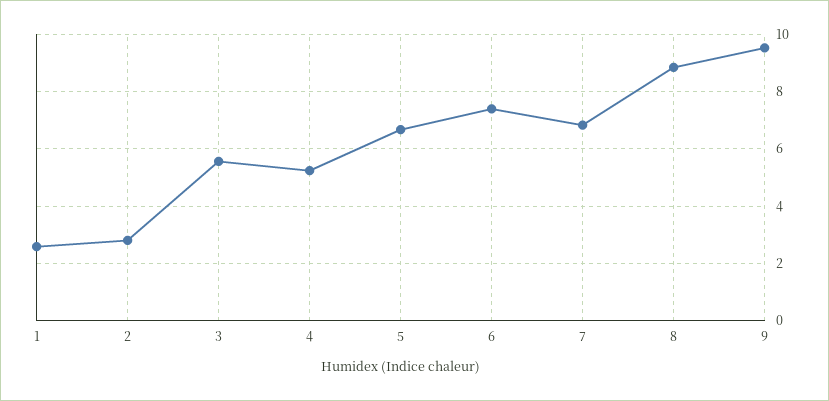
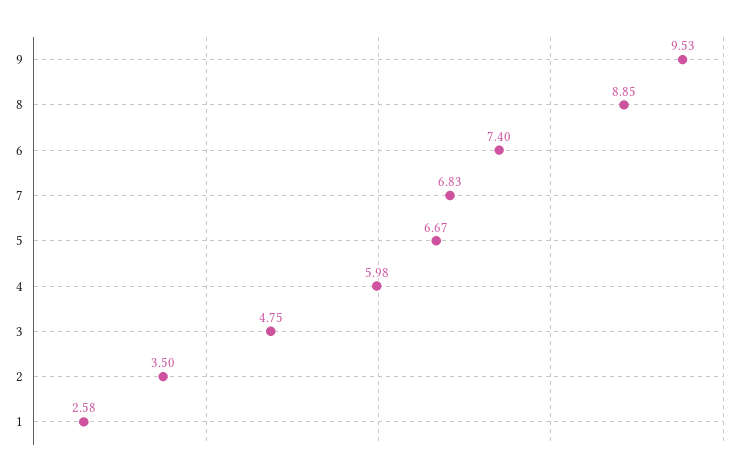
2: 2.75 -> 3.5
3: 5.5 -> 4.75
4: 5.25 -> 5.98

